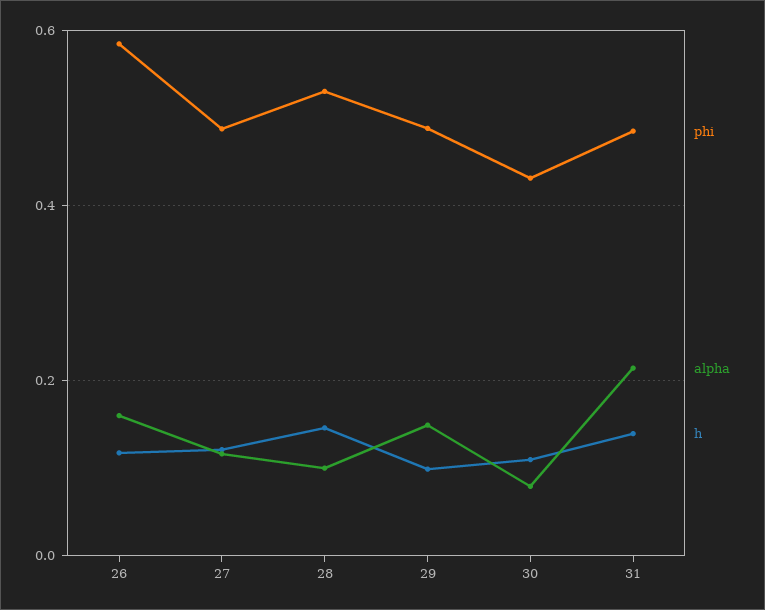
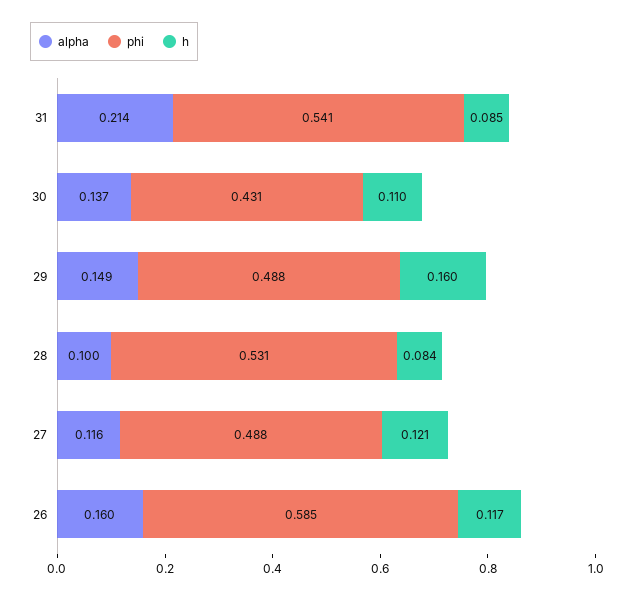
h, 28: 0.14 -> 0.084
h, 29: 0.1 -> 0.16
alpha, 30: 0.08 -> 0.137
phi, 31: 0.48 -> 0.541
h, 31: 0.14 -> 0.085

